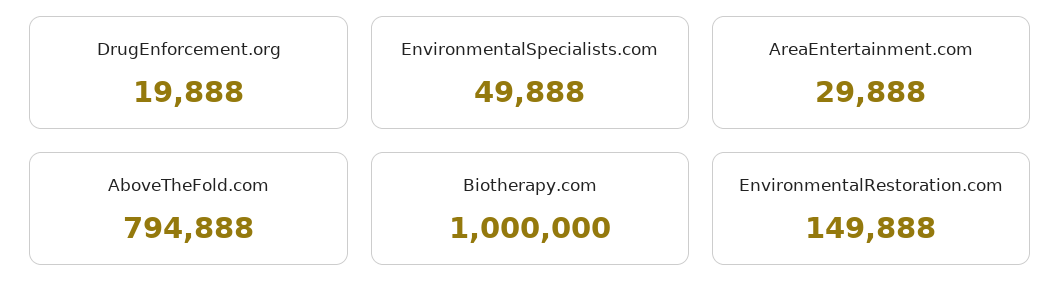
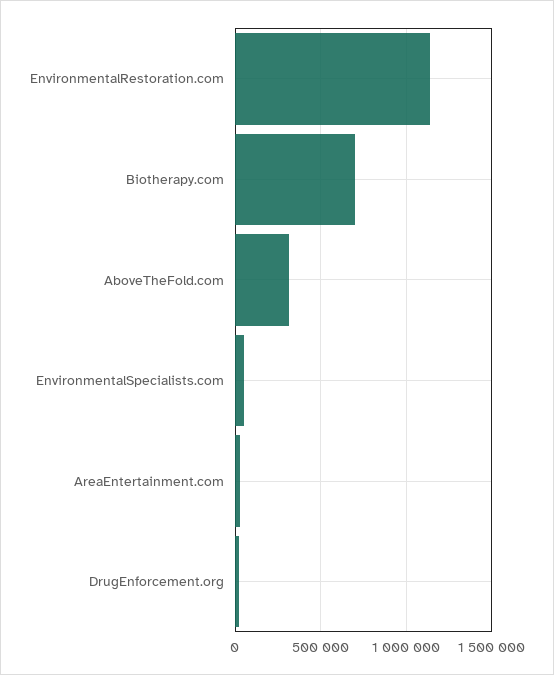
AboveTheFold.com: 794888 -> 300000
Biotherapy.com: 1000000 -> 700000
EnvironmentalRestoration.com: 149888 -> 1150000

